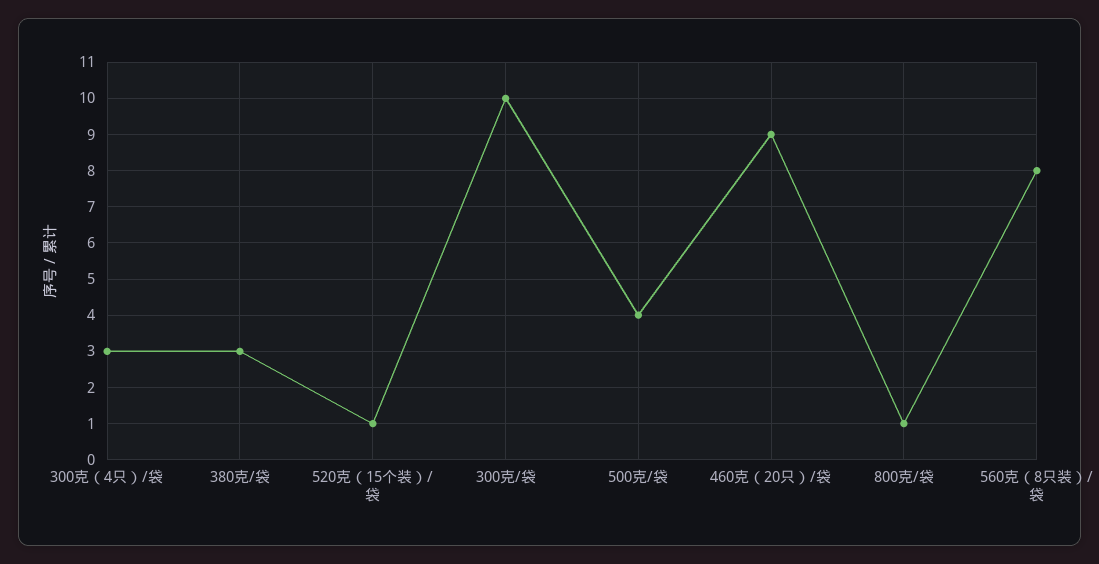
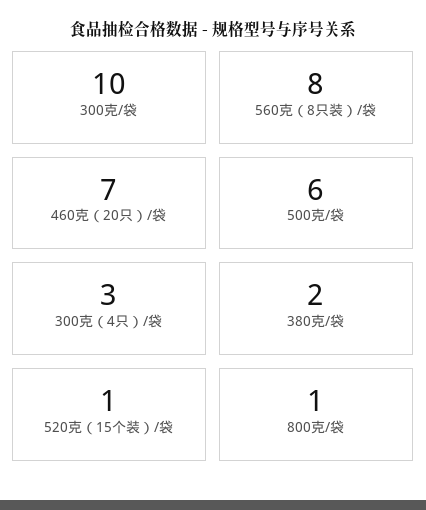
380克/袋: 3 -> 2
500克/袋: 4 -> 6
460克（20只）/袋: 9 -> 7

